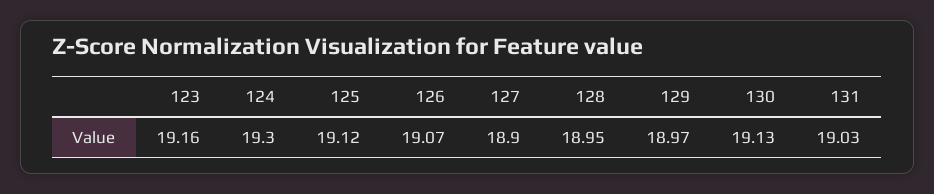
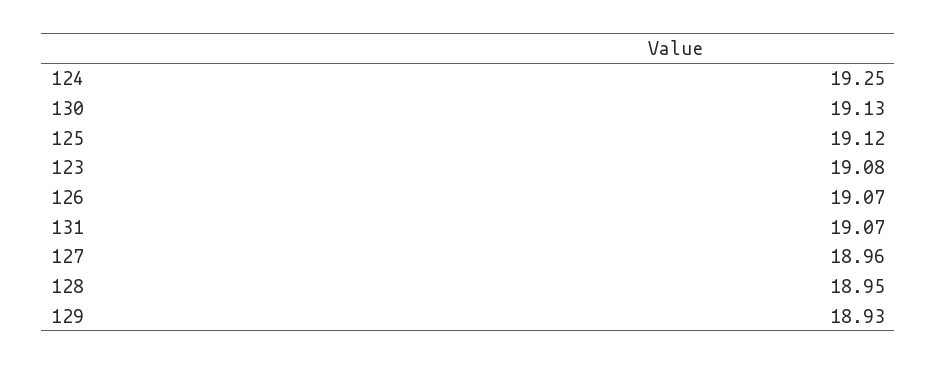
123: 19.16 -> 19.08
124: 19.3 -> 19.25
127: 18.9 -> 18.96
129: 18.97 -> 18.93
131: 19.03 -> 19.07

